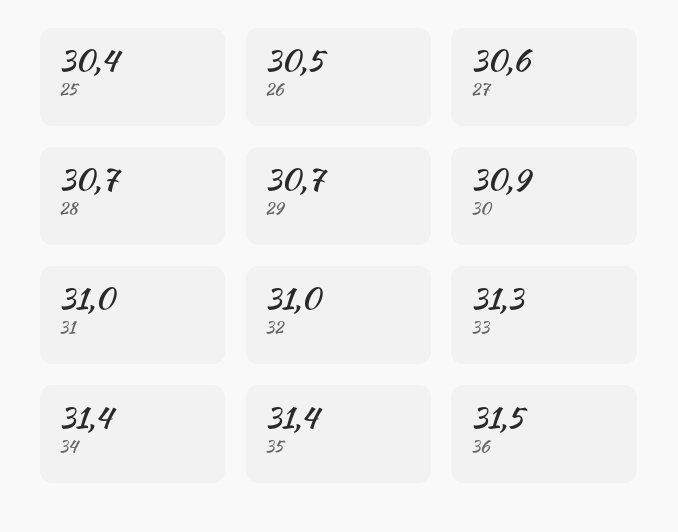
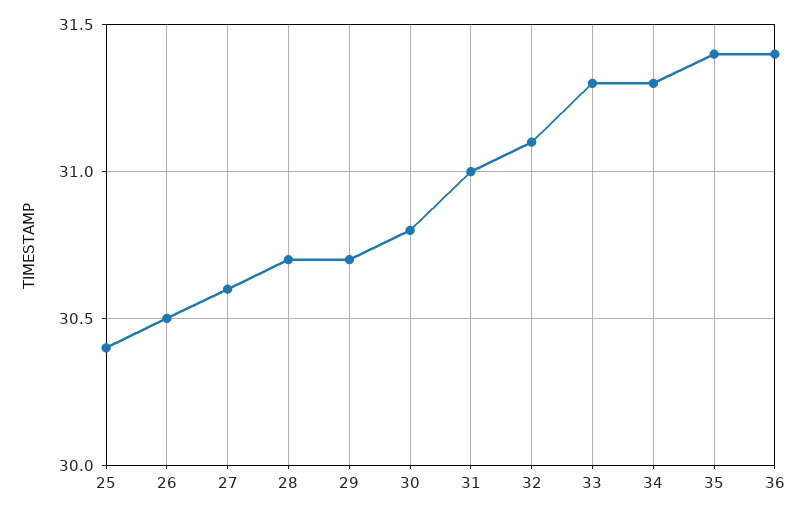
30: 30.9 -> 30.8
32: 31 -> 31.1
34: 31.4 -> 31.3
36: 31.5 -> 31.4

